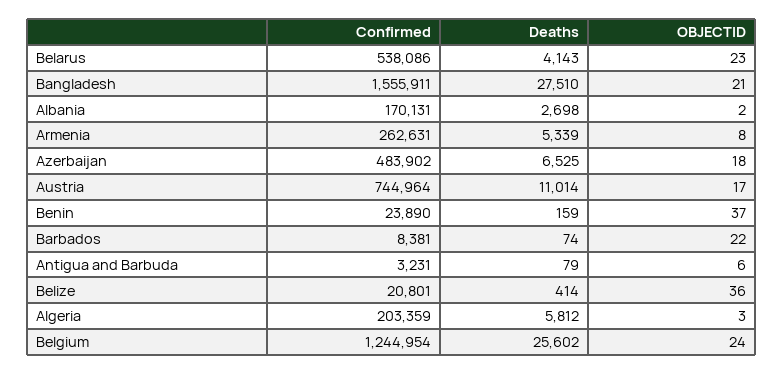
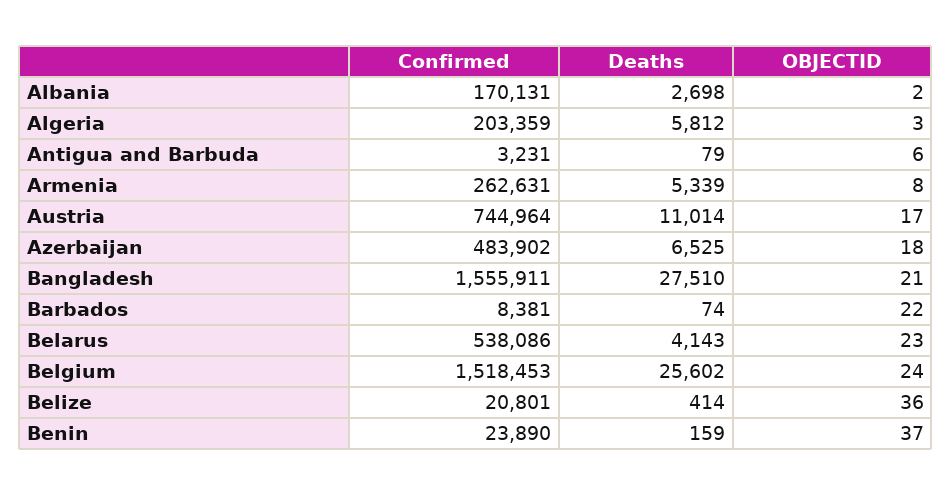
Confirmed, Belgium: 1244954 -> 1518453

